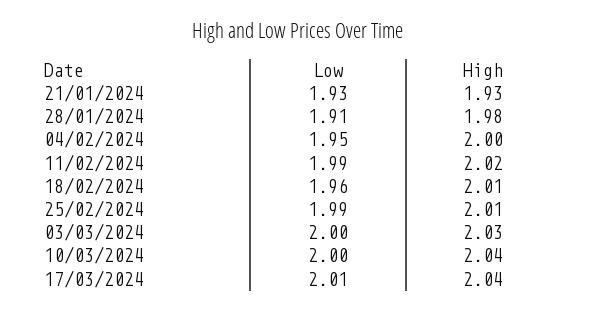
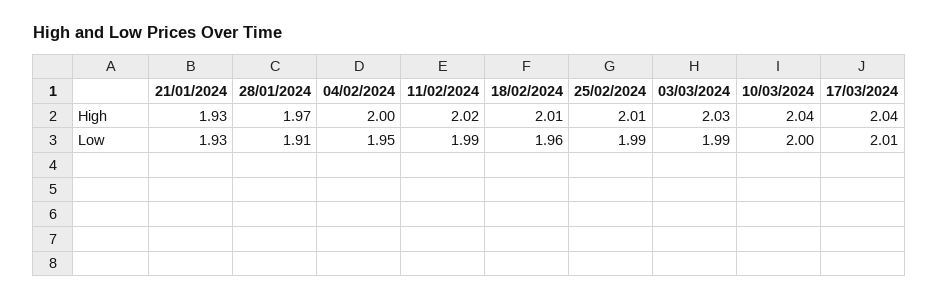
High, 28/01/2024: 1.98 -> 1.97
Low, 03/03/2024: 2 -> 1.99

